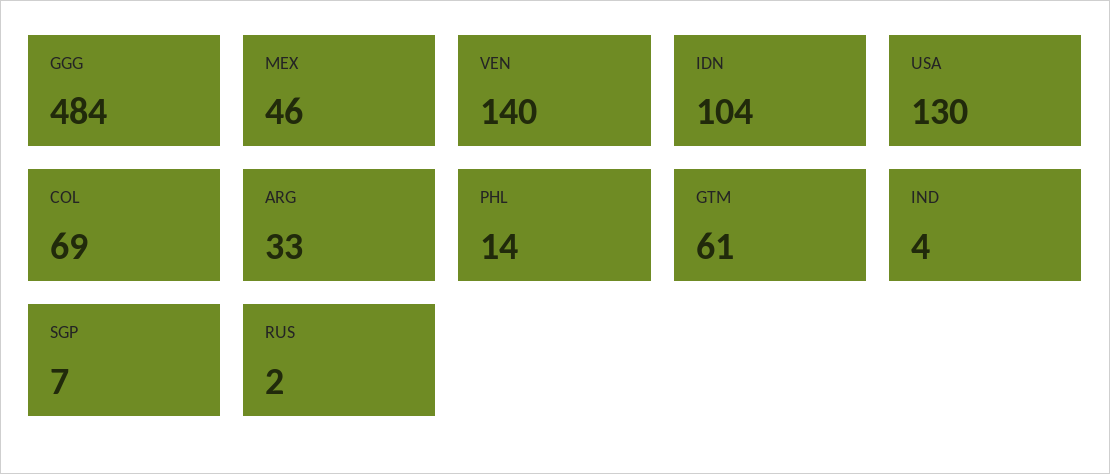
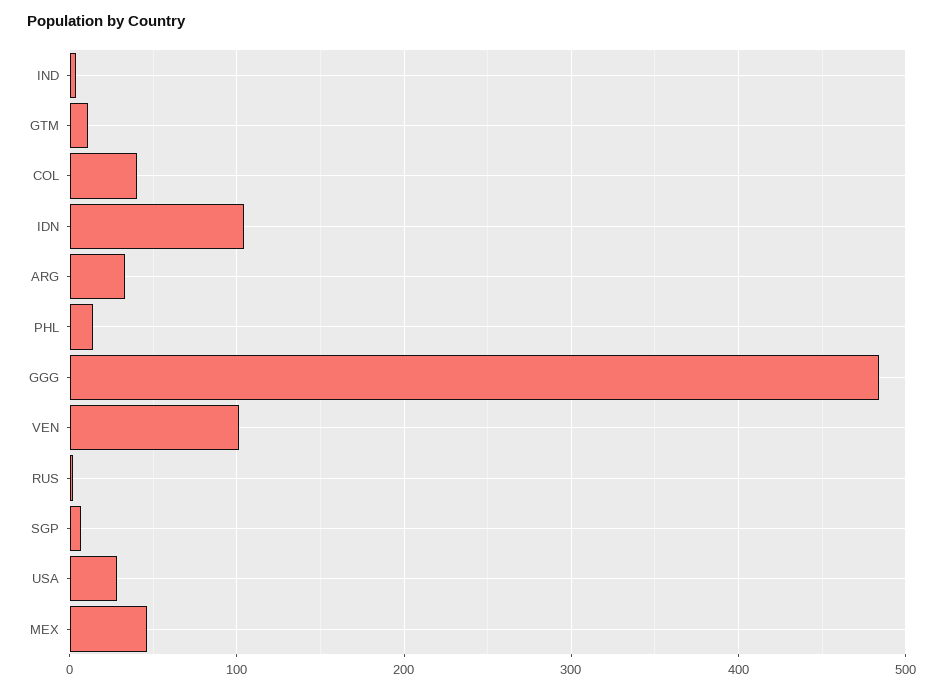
VEN: 140 -> 100
USA: 130 -> 30
COL: 69 -> 40
GTM: 61 -> 10

